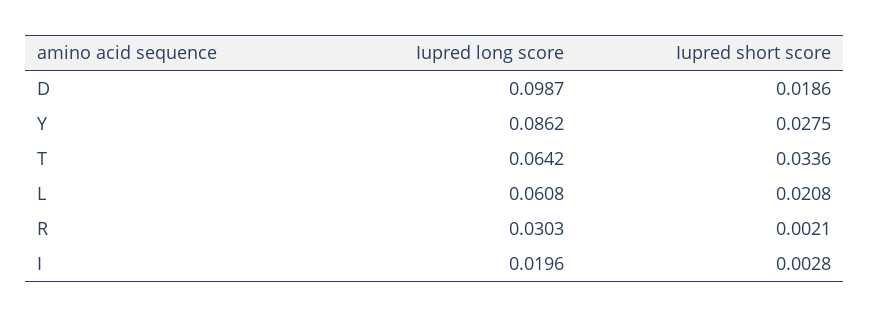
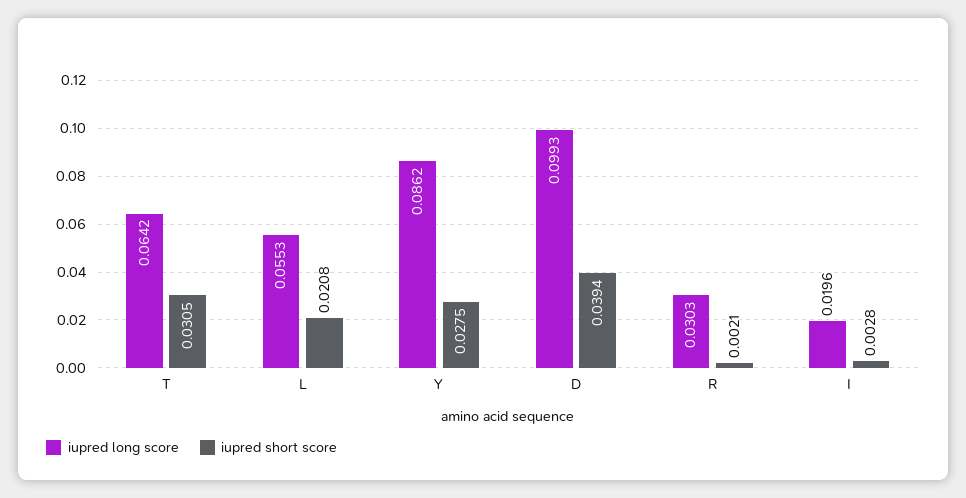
Iupred long score, D: 0.0987 -> 0.0993
Iupred short score, D: 0.0186 -> 0.0394
Iupred short score, T: 0.0336 -> 0.0305
Iupred long score, L: 0.0608 -> 0.0553

